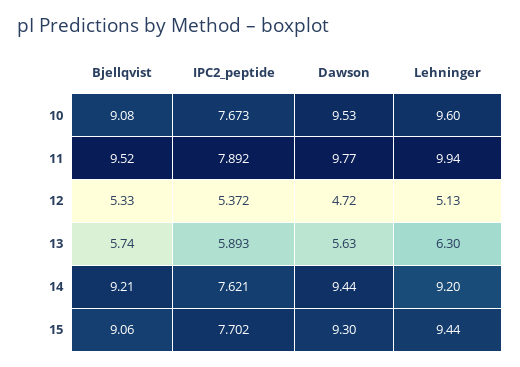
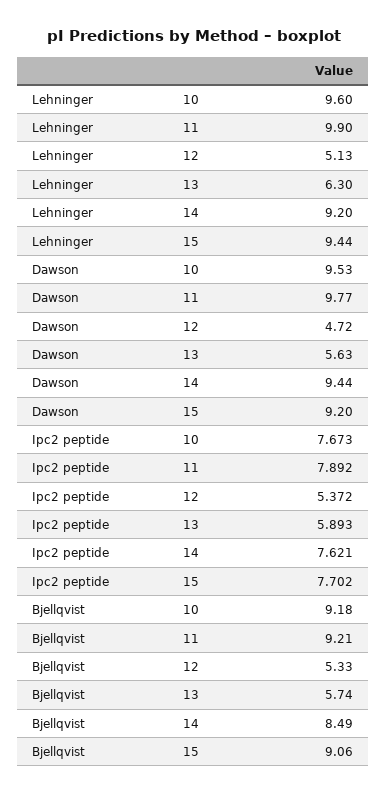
Bjellqvist, 10: 9.08 -> 9.18
Bjellqvist, 11: 9.52 -> 9.21
Lehninger, 11: 9.94 -> 9.9
Bjellqvist, 14: 9.21 -> 8.49
Dawson, 15: 9.3 -> 9.2

